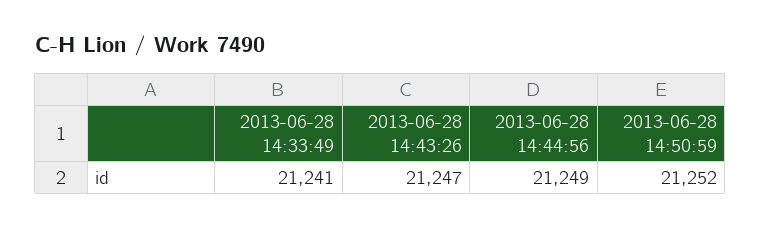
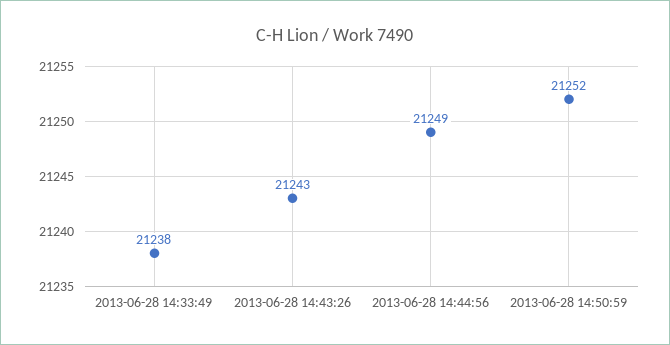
2013-06-28 14:33:49: 21241 -> 21238
2013-06-28 14:43:26: 21247 -> 21243

